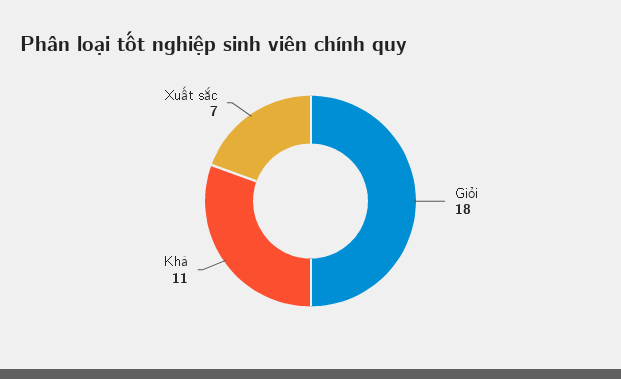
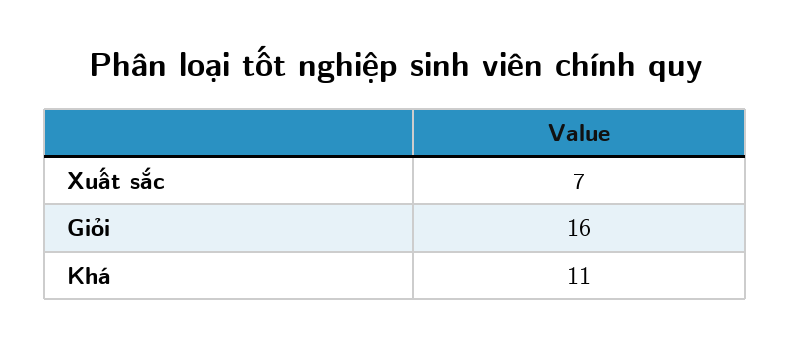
Giỏi: 18 -> 16

